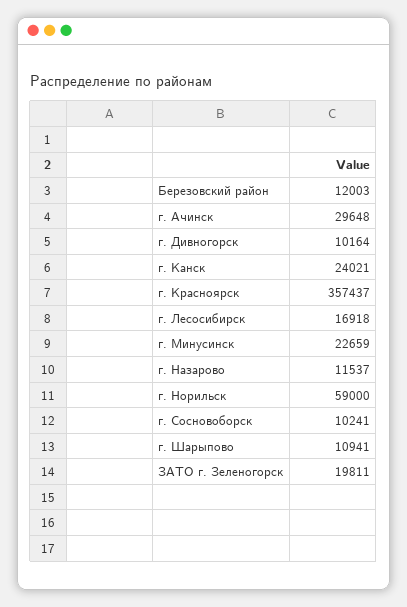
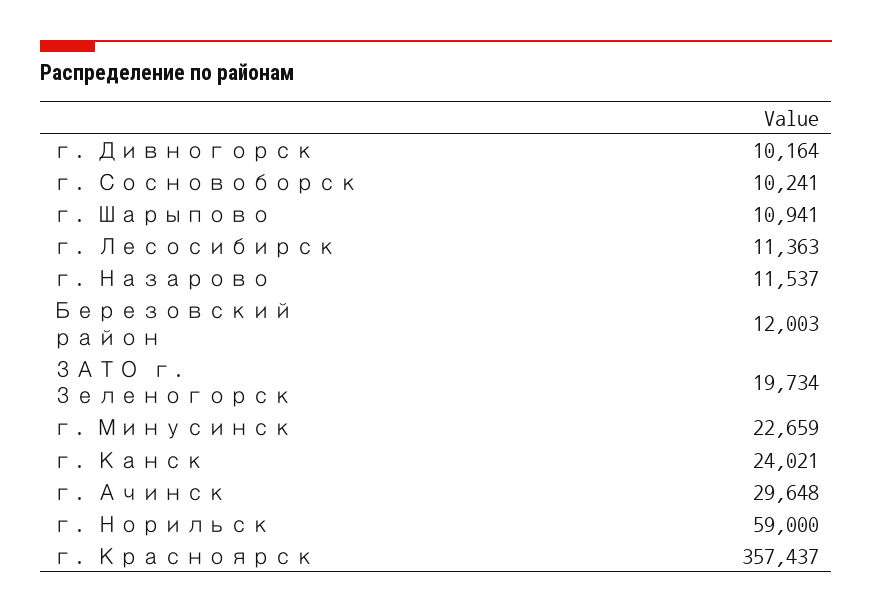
г. Лесосибирск: 16918 -> 11363
ЗАТО г. Зеленогорск: 19811 -> 19734

